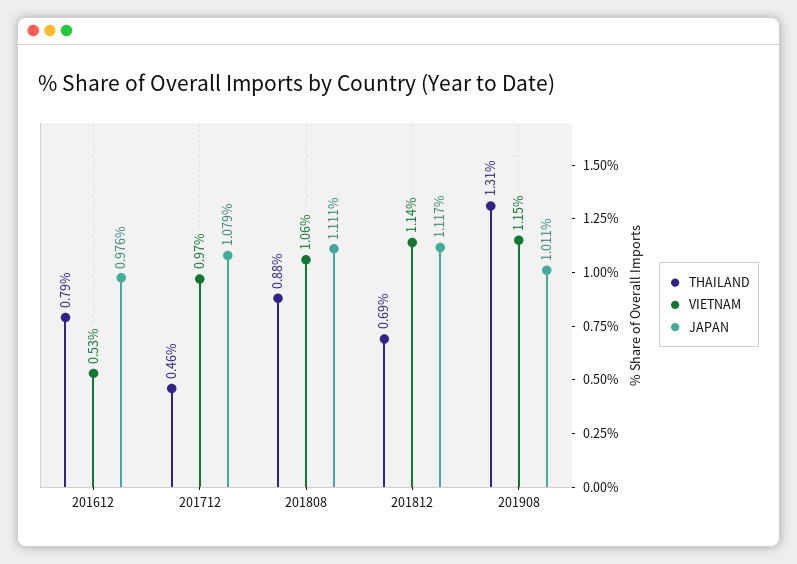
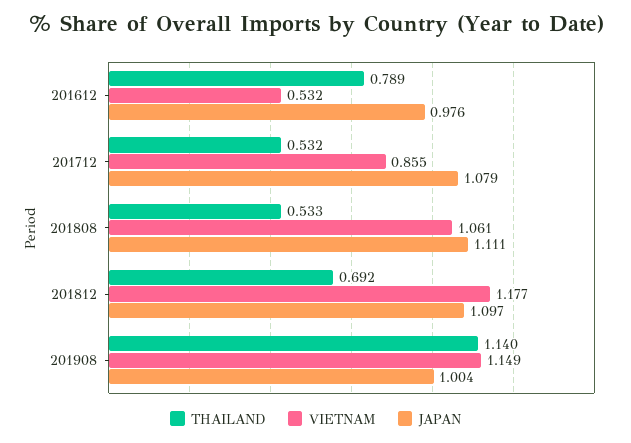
THAILAND, 201712: 0.46 -> 0.532
VIETNAM, 201712: 0.97 -> 0.855
THAILAND, 201808: 0.88 -> 0.533
VIETNAM, 201812: 1.14 -> 1.177
JAPAN, 201812: 1.117 -> 1.097
THAILAND, 201908: 1.31 -> 1.14
JAPAN, 201908: 1.011 -> 1.004

